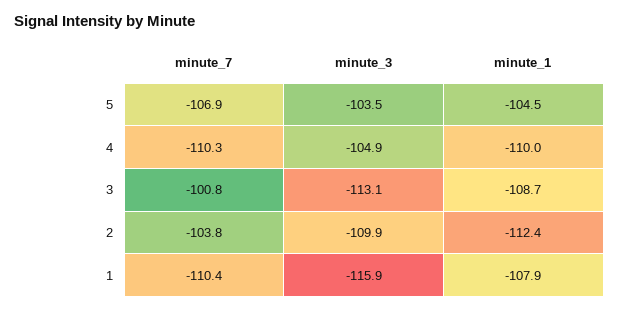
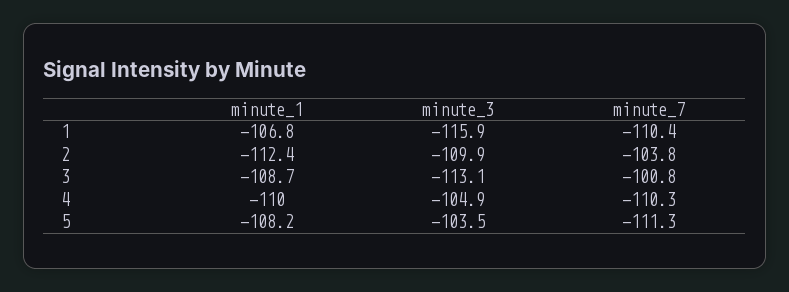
minute_7, 5: -106.9 -> -111.3
minute_1, 5: -104.5 -> -108.2
minute_1, 1: -107.9 -> -106.8

